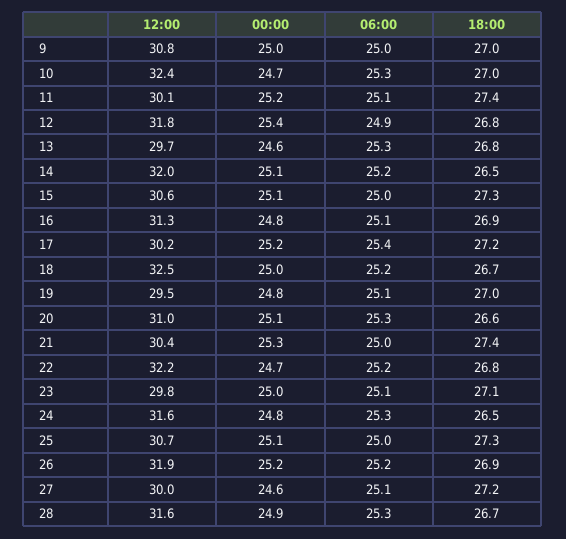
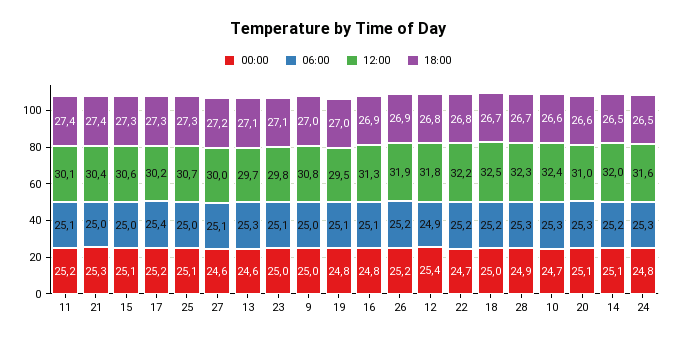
18:00, 10: 27 -> 26.6
18:00, 13: 26.8 -> 27.1
18:00, 17: 27.2 -> 27.3
12:00, 28: 31.6 -> 32.3

